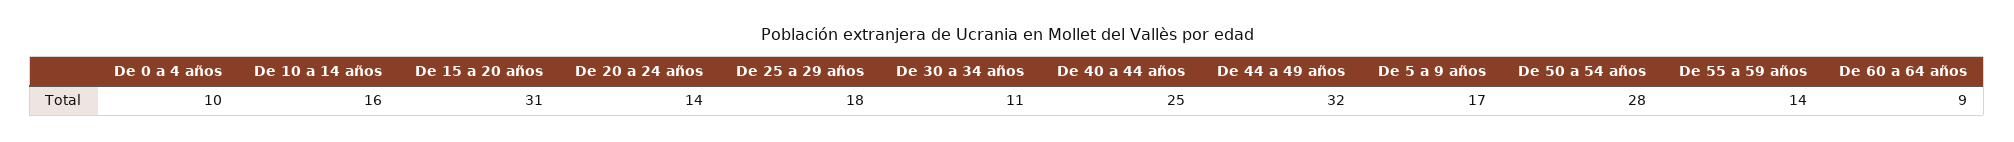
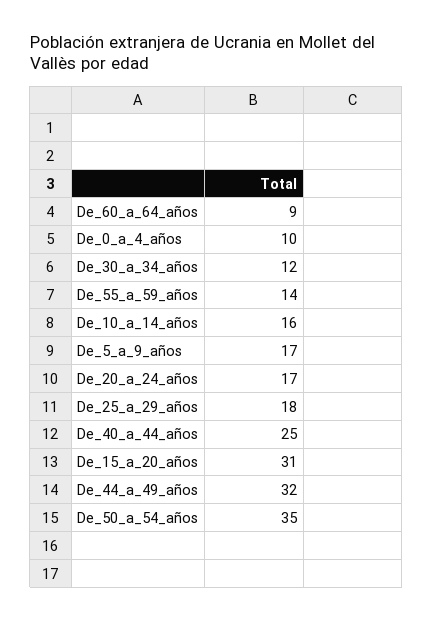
De 20 a 24 años: 14 -> 17
De 30 a 34 años: 11 -> 12
De 50 a 54 años: 28 -> 35

